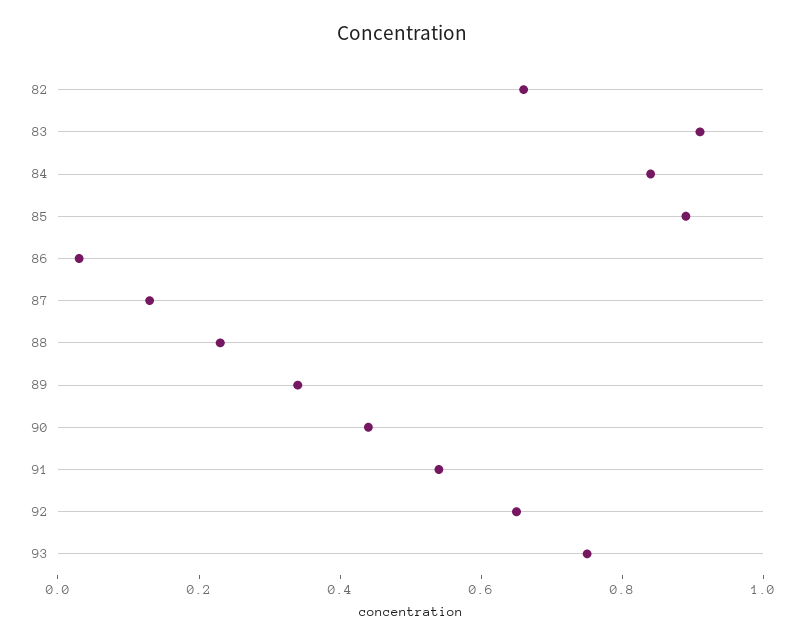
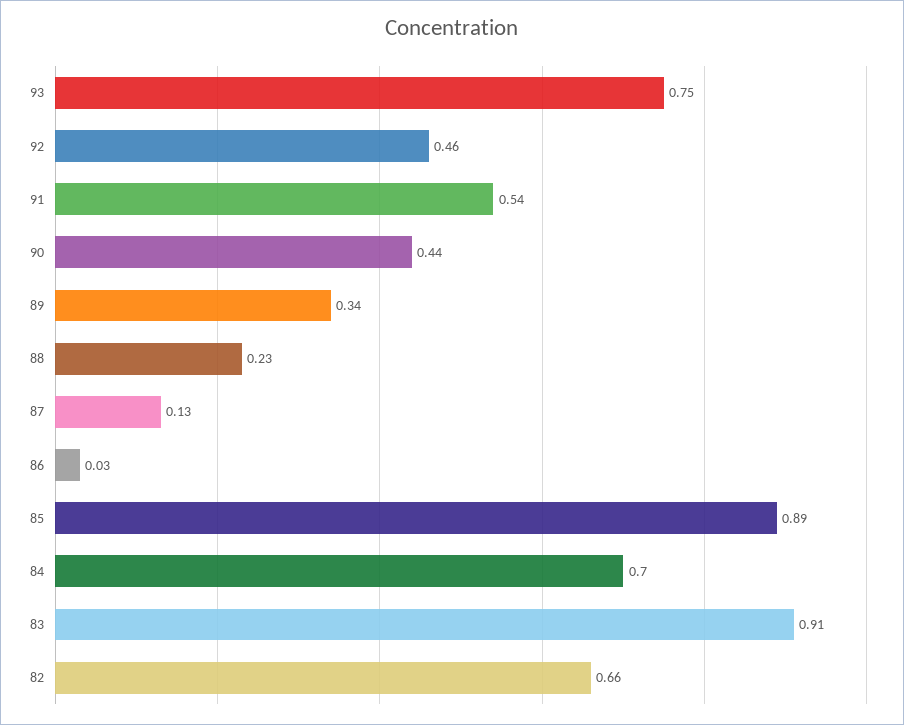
84: 0.85 -> 0.7
92: 0.65 -> 0.46

